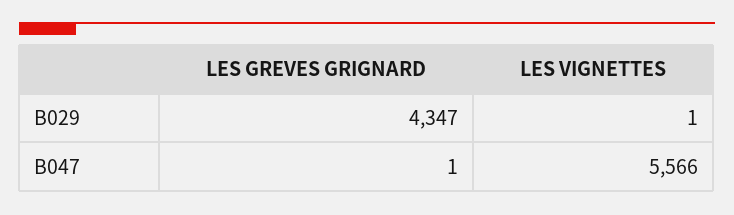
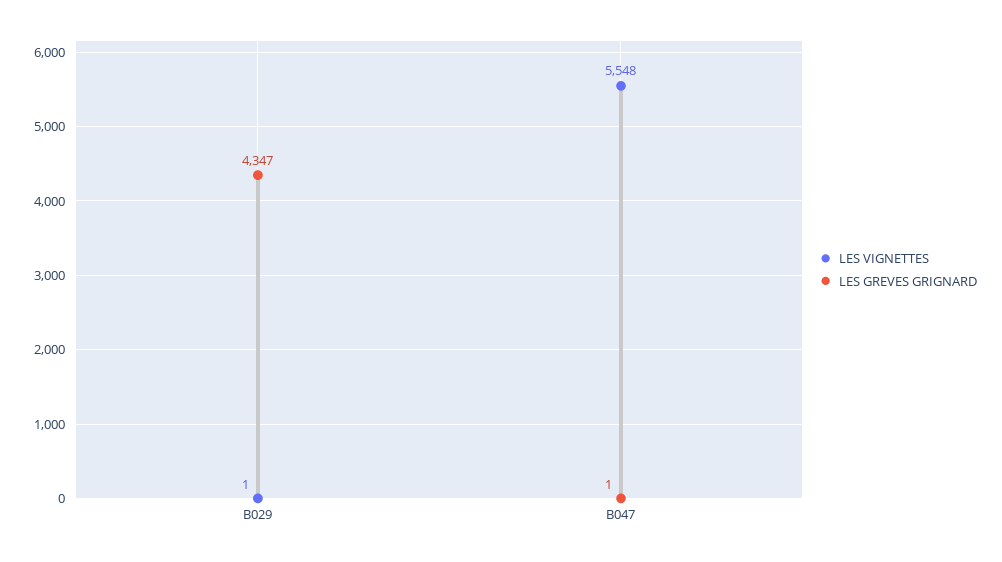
LES VIGNETTES, B047: 5566 -> 5548

